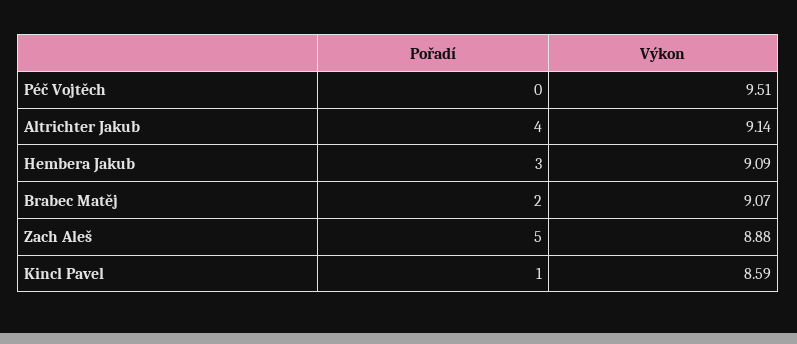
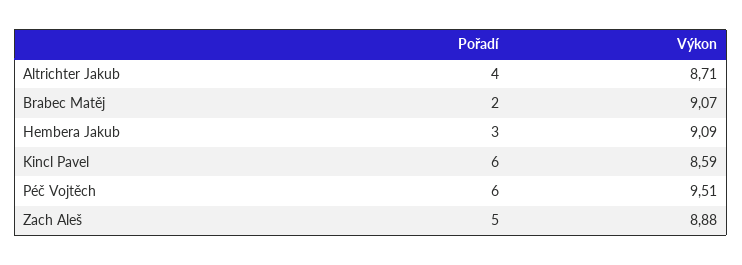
Pořadí, Péč Vojtěch: 0 -> 6
Výkon, Altrichter Jakub: 9.14 -> 8.71
Pořadí, Kincl Pavel: 1 -> 6

